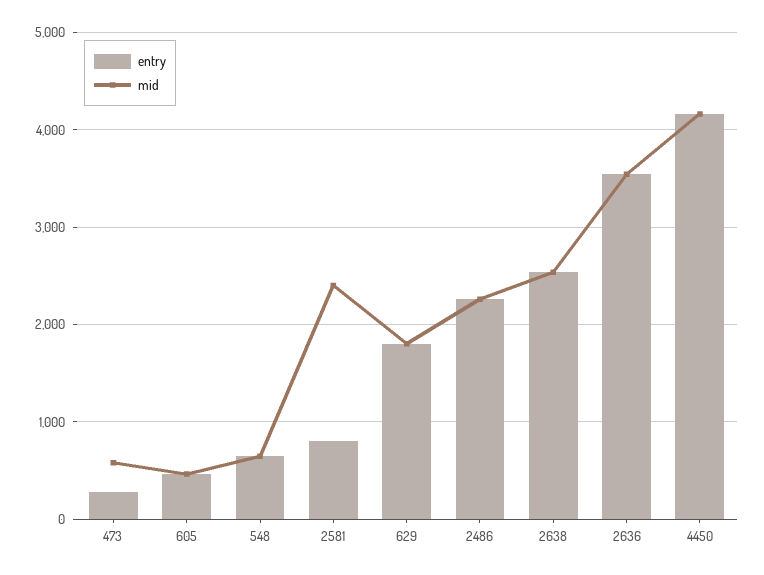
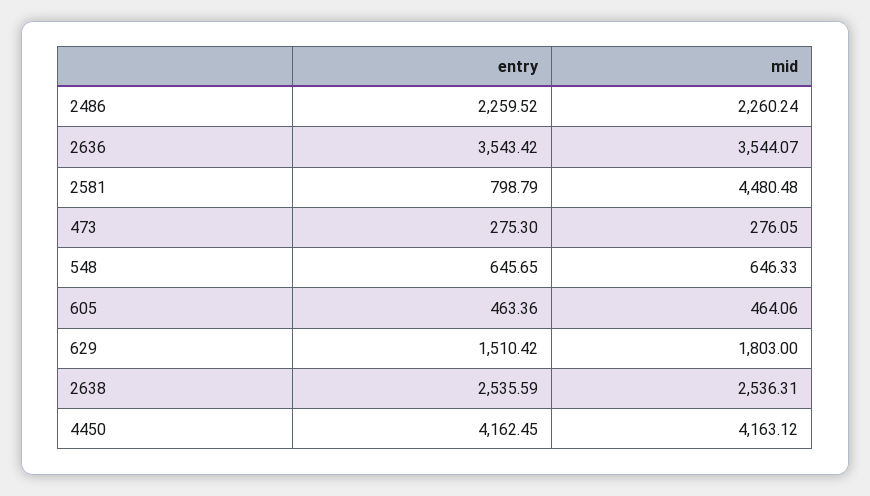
mid, 473: 600 -> 276.05
mid, 2581: 2400 -> 4480.48
entry, 629: 1800 -> 1510.42

